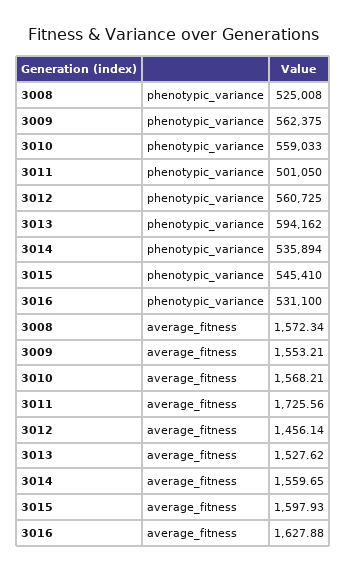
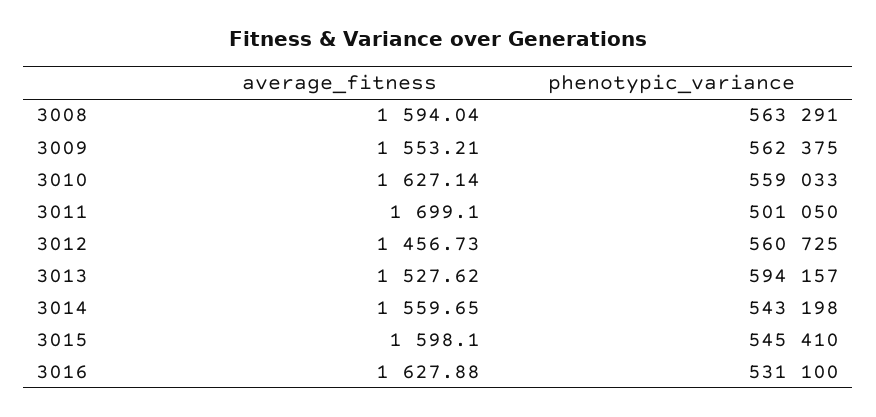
3008, phenotypic_variance: 525008 -> 563291
3013, phenotypic_variance: 594162 -> 594157
3014, phenotypic_variance: 535894 -> 543198
3008, average_fitness: 1572.34 -> 1594.04
3010, average_fitness: 1568.21 -> 1627.14
3011, average_fitness: 1725.56 -> 1699.1
3012, average_fitness: 1456.14 -> 1456.73
3015, average_fitness: 1597.93 -> 1598.1

